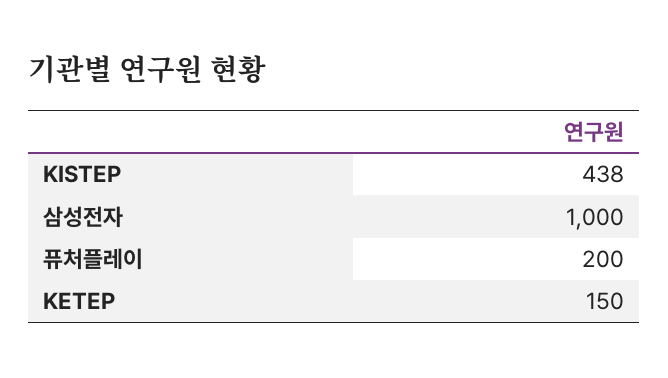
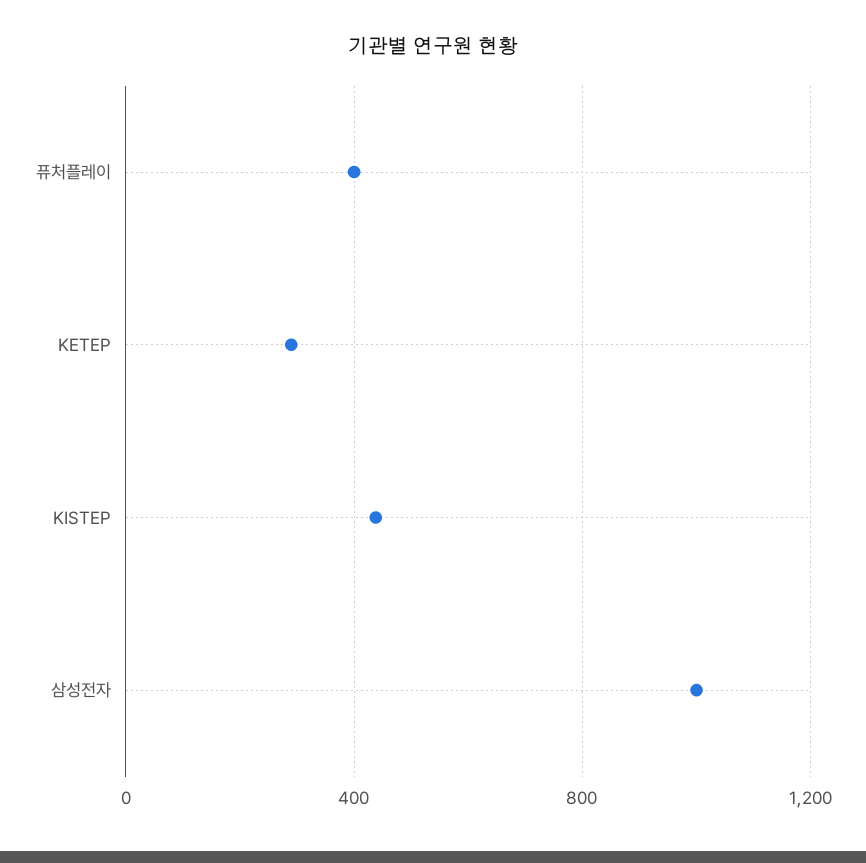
퓨처플레이: 200 -> 400
KETEP: 150 -> 300

